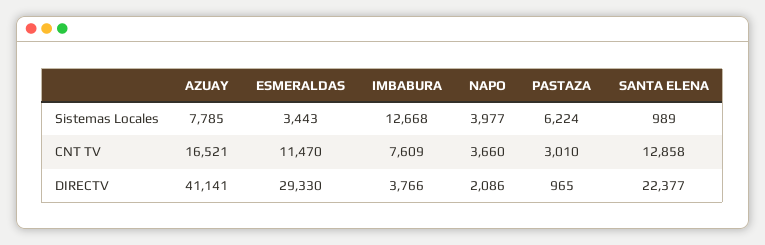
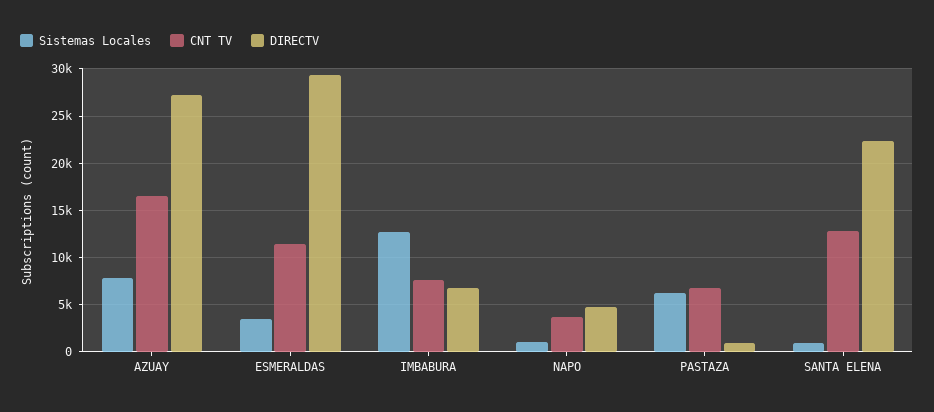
Sistemas Locales, NAPO: 3977 -> 1000
CNT TV, PASTAZA: 3010 -> 7000
DIRECTV, AZUAY: 41141 -> 27000
DIRECTV, IMBABURA: 3766 -> 7000
DIRECTV, NAPO: 2086 -> 5000

